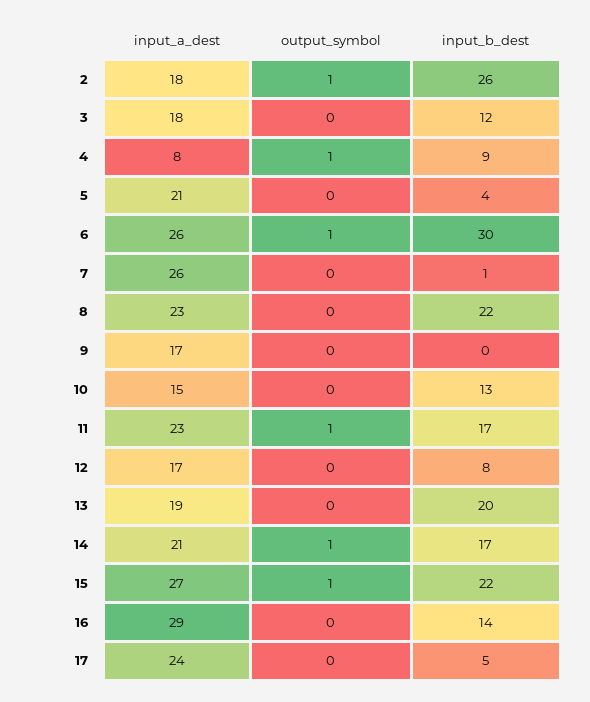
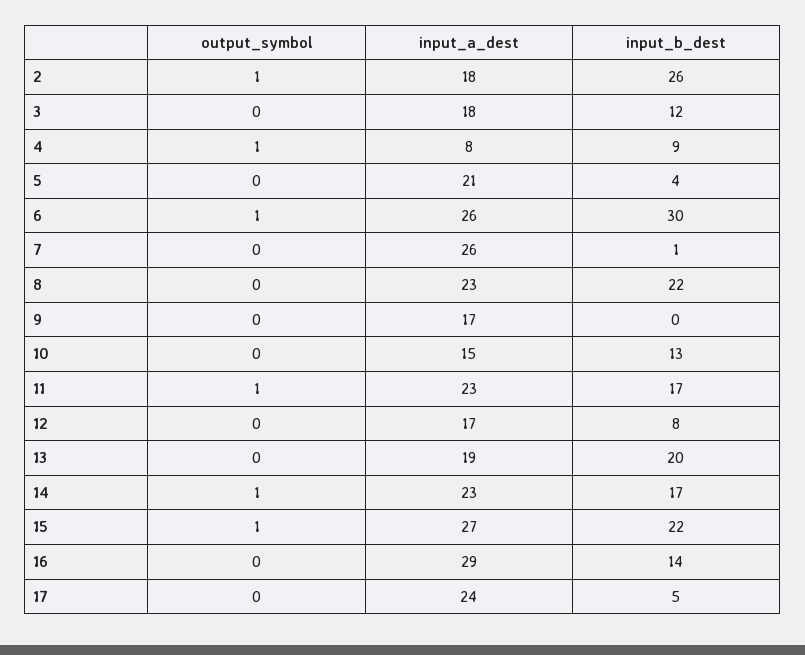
input_a_dest, 14: 21 -> 23

